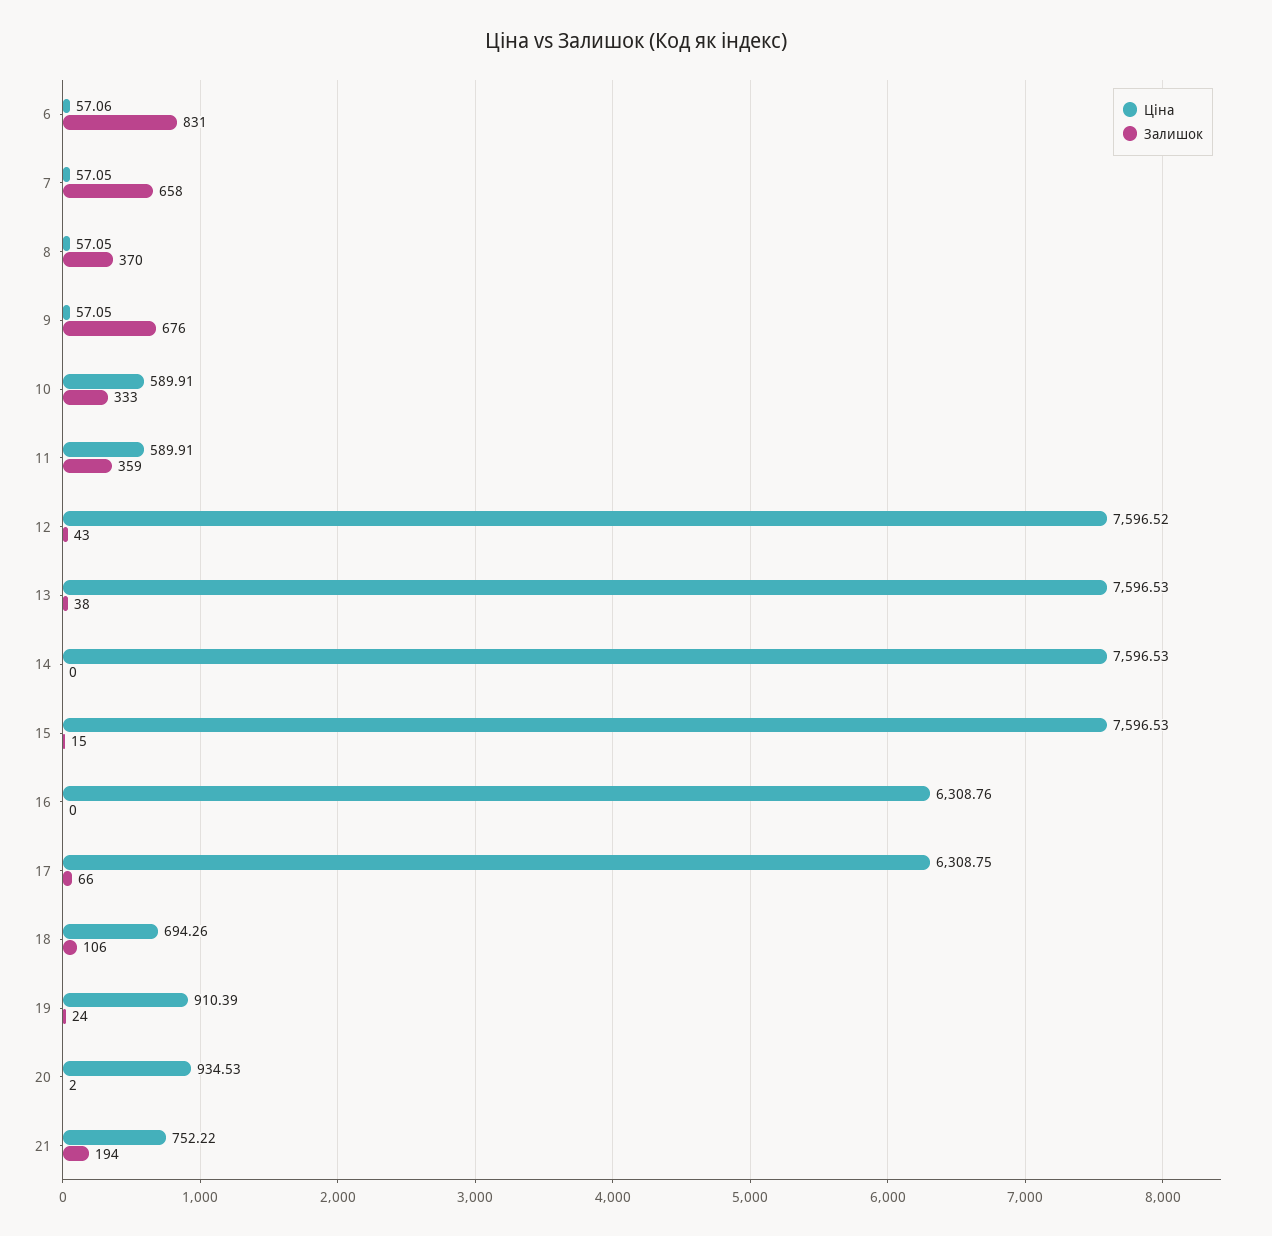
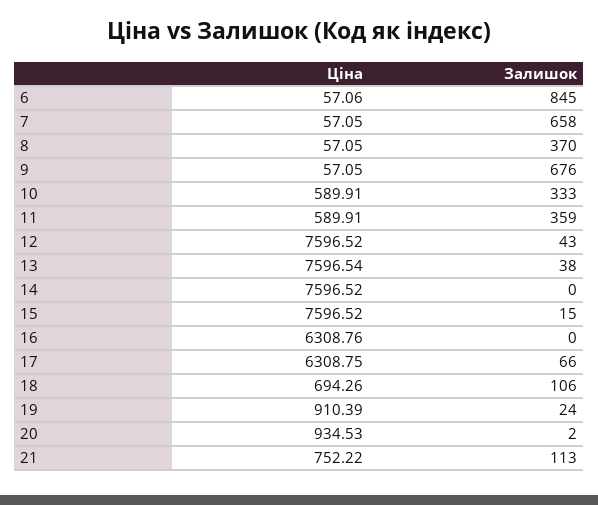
Залишок, 6: 831 -> 845
Ціна, 13: 7596.53 -> 7596.54
Ціна, 14: 7596.53 -> 7596.52
Ціна, 15: 7596.53 -> 7596.52
Залишок, 21: 194 -> 113

